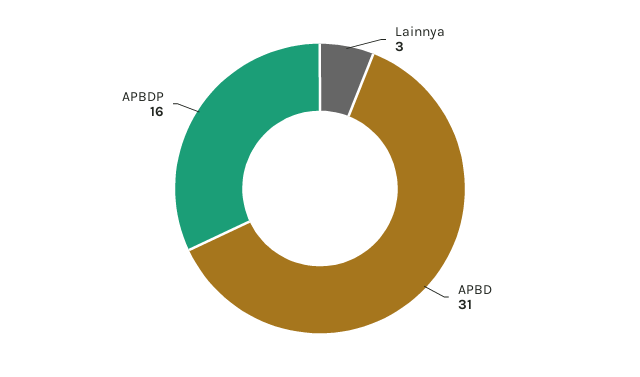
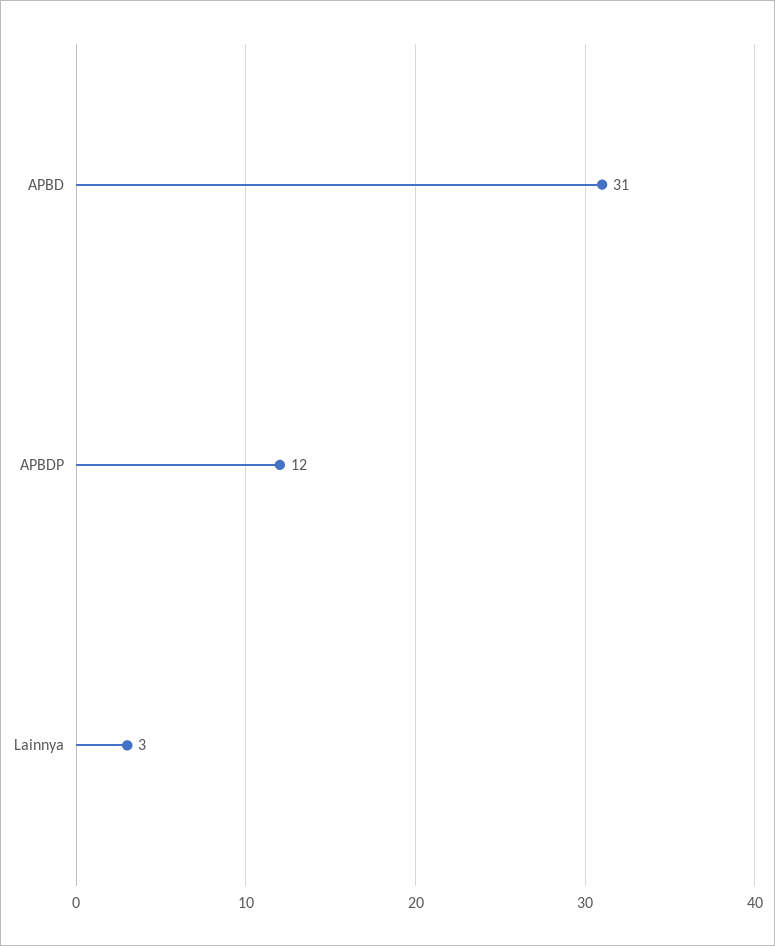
APBDP: 16 -> 12

